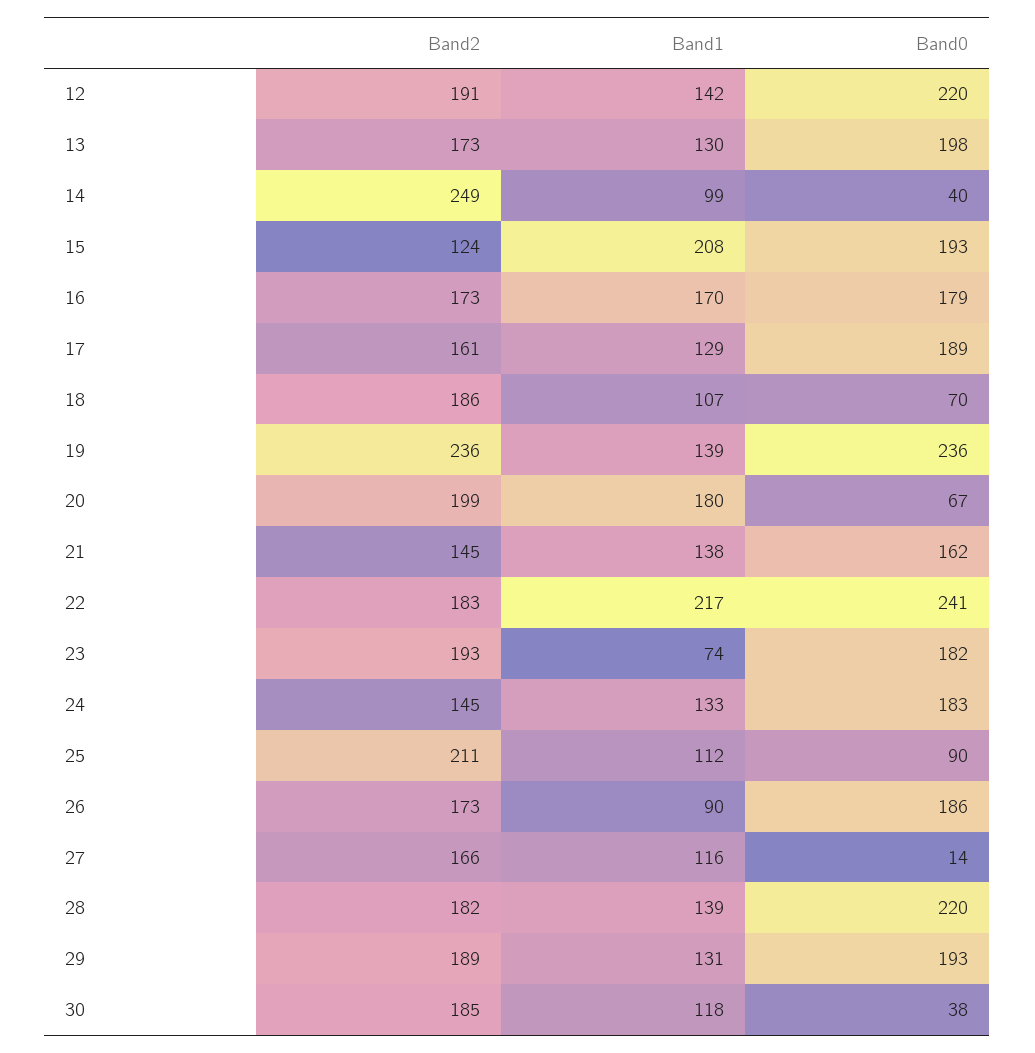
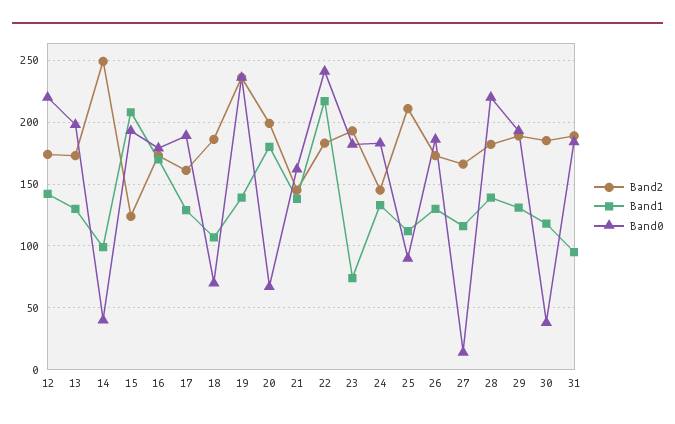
Band2, 12: 191 -> 175
Band1, 26: 90 -> 130
Band2, 31: none -> 190
Band1, 31: none -> 95
Band0, 31: none -> 185

